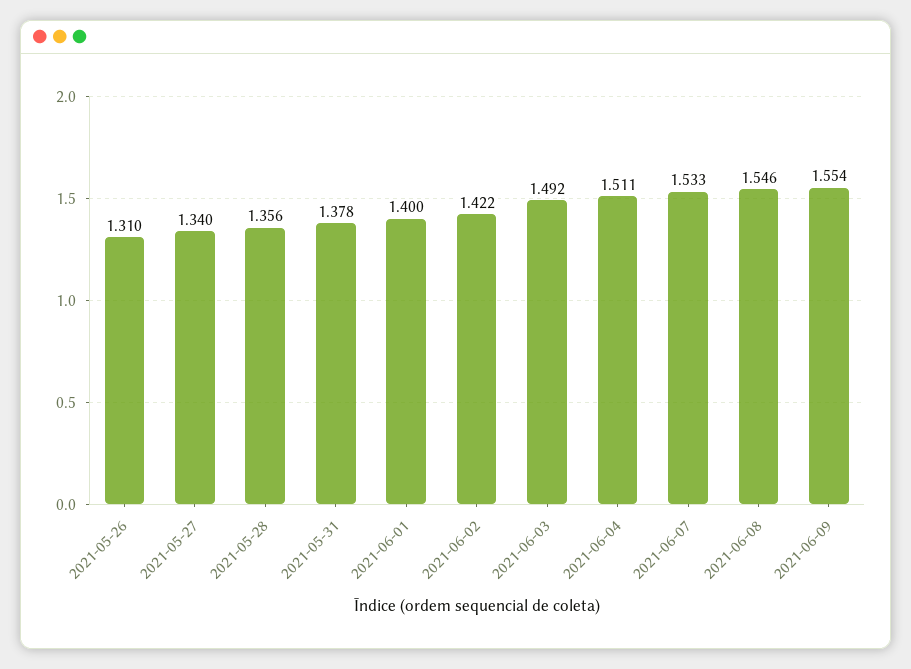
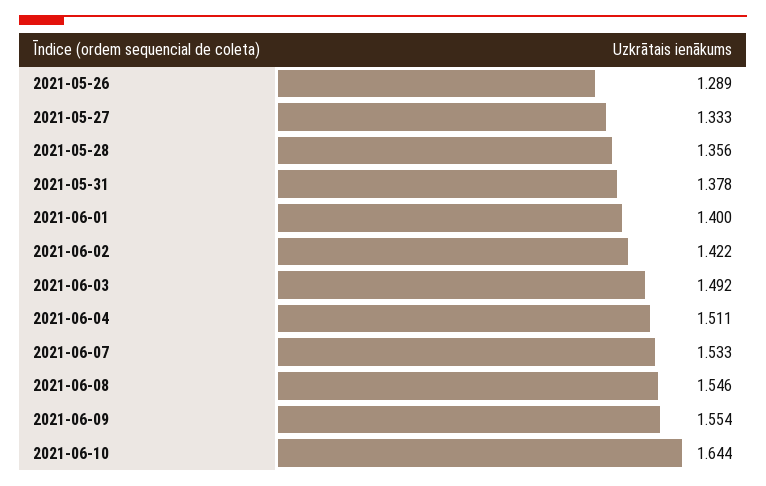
2021-05-26: 1.31 -> 1.289
2021-05-27: 1.34 -> 1.333
2021-06-10: none -> 1.644

